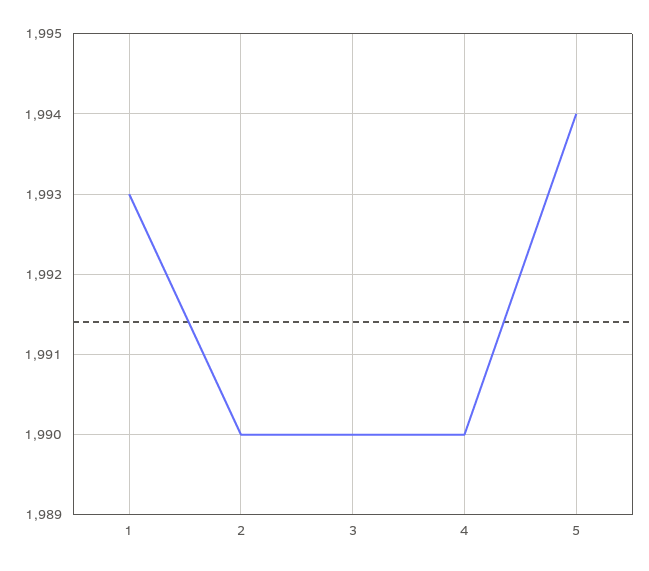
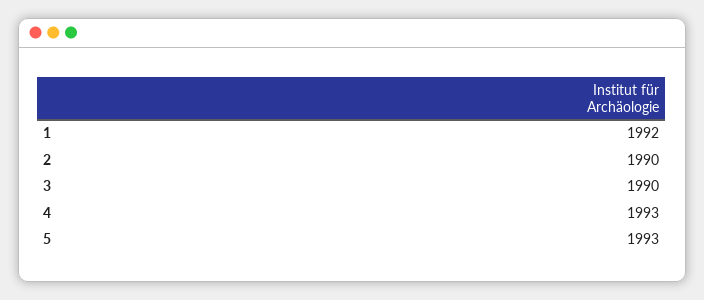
1: 1993 -> 1992
4: 1990 -> 1993
5: 1994 -> 1993

